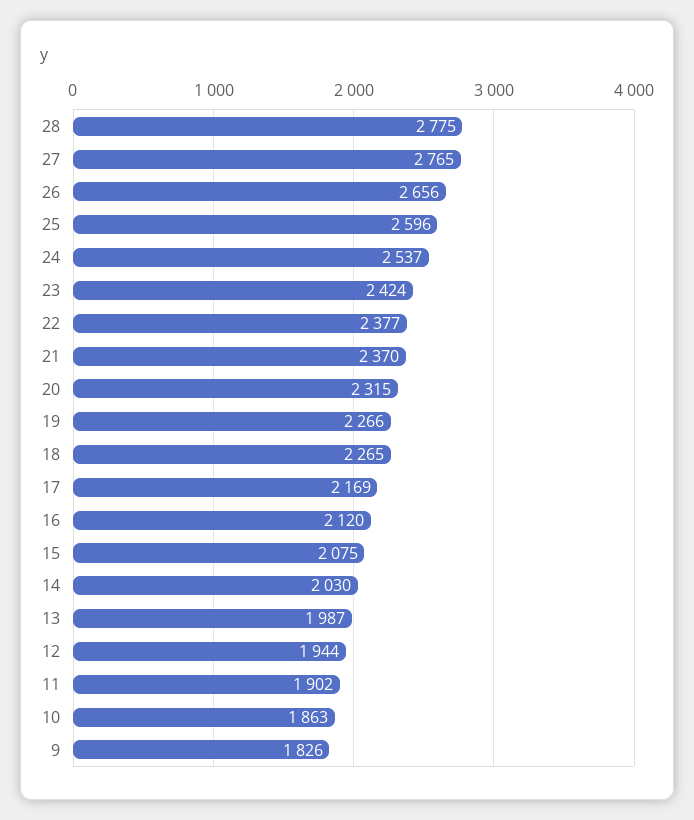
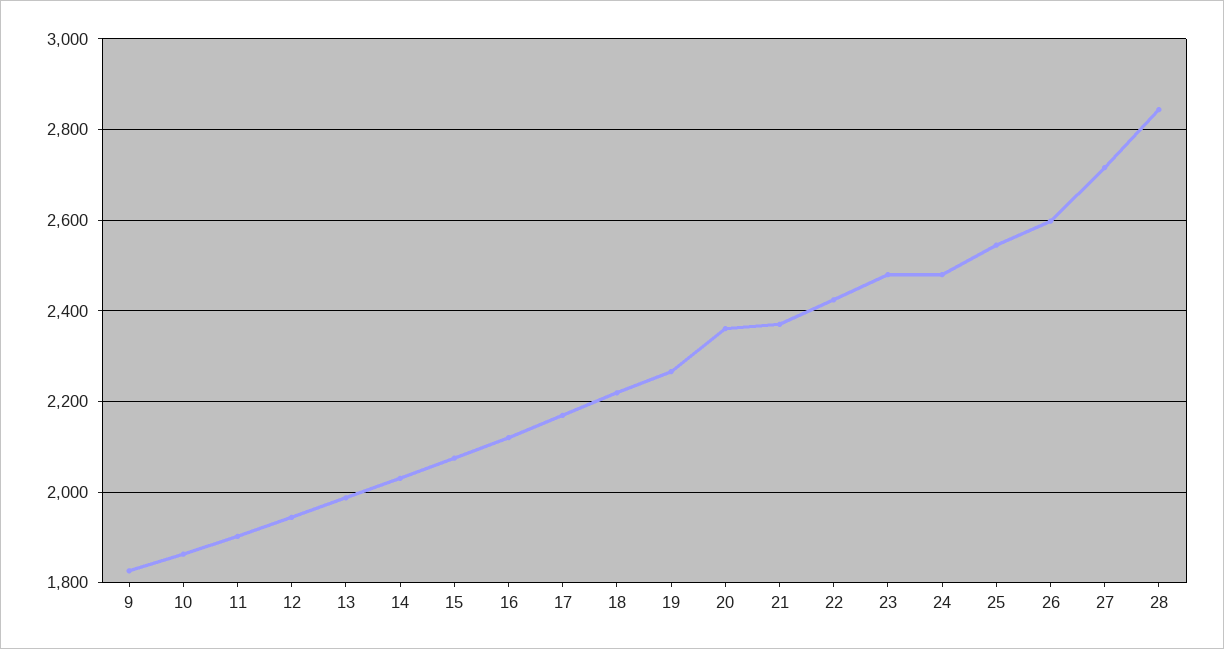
28: 2775 -> 2840
27: 2765 -> 2720
26: 2656 -> 2600
25: 2596 -> 2540
24: 2537 -> 2480
23: 2424 -> 2480
22: 2377 -> 2420
20: 2315 -> 2360
18: 2265 -> 2220

